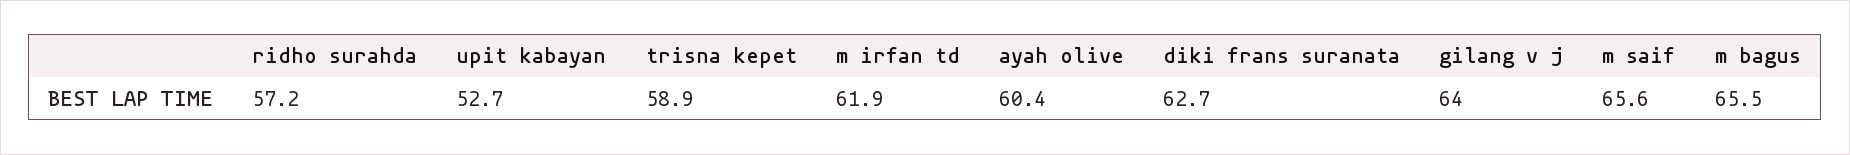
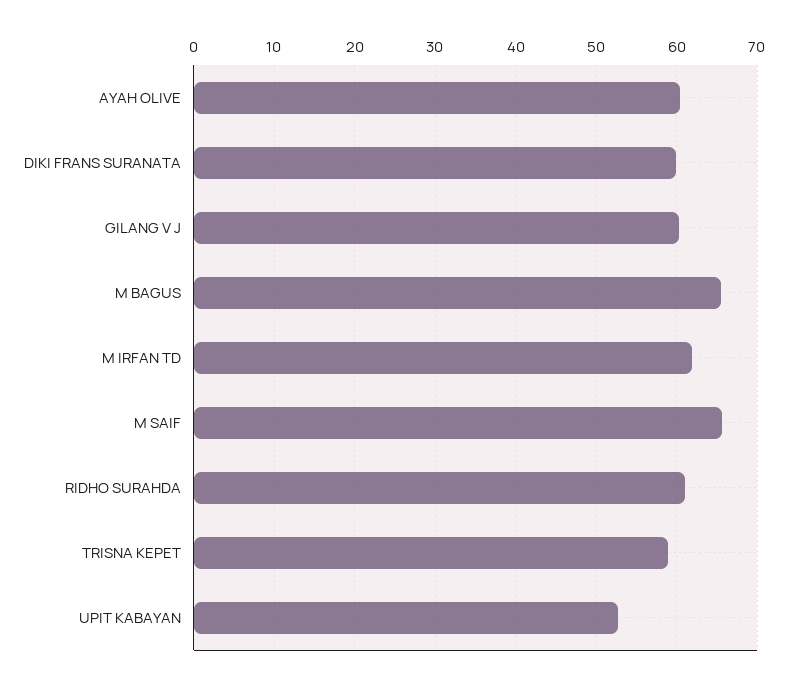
ridho surahda: 57.2 -> 61
diki frans suranata: 62.7 -> 60
gilang v j: 64 -> 60

